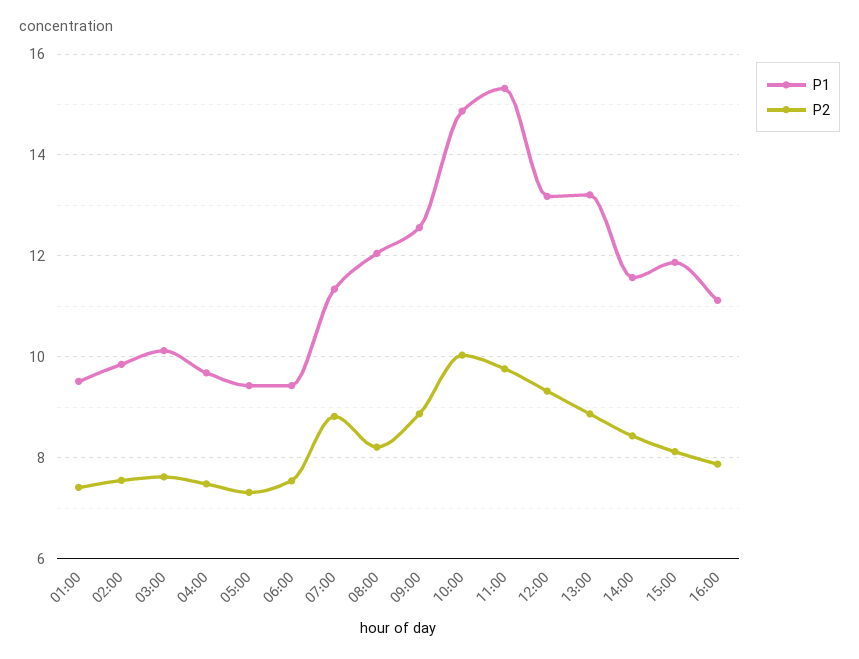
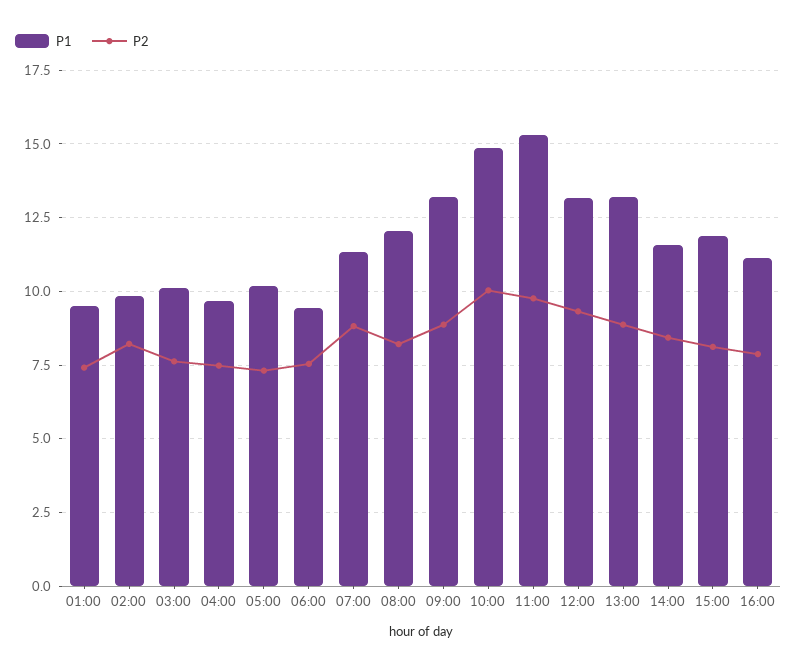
P2, 02:00: 7.6 -> 8.25
P1, 05:00: 9.4 -> 10.25
P1, 09:00: 12.6 -> 13.25

